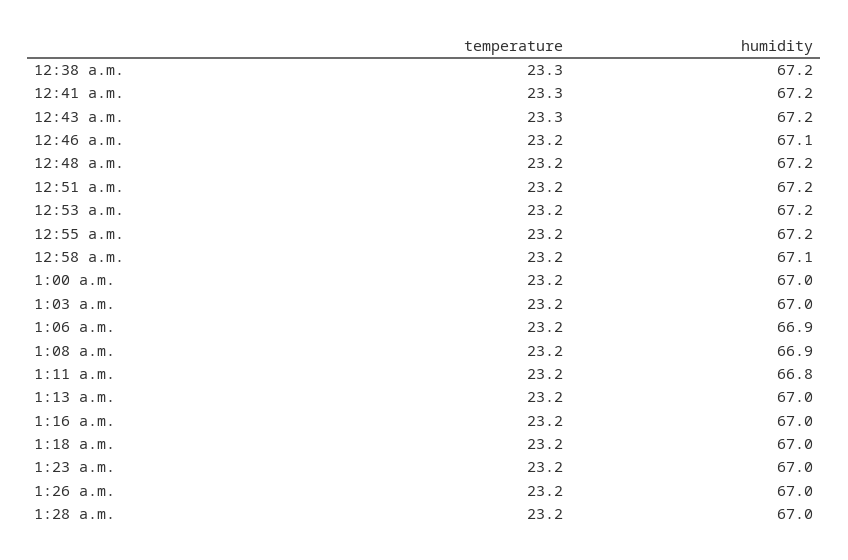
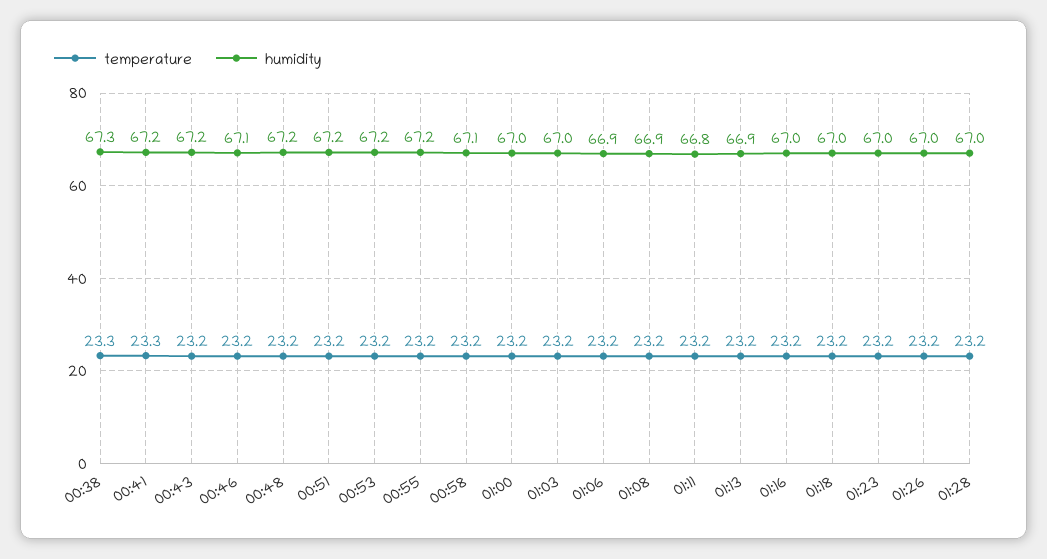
humidity, 12:38 a.m.: 67.2 -> 67.3
temperature, 12:43 a.m.: 23.3 -> 23.2
humidity, 1:13 a.m.: 67 -> 66.9

